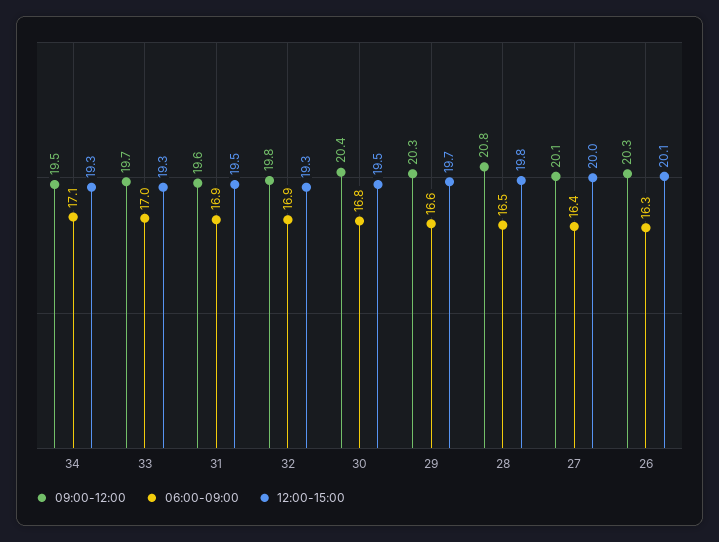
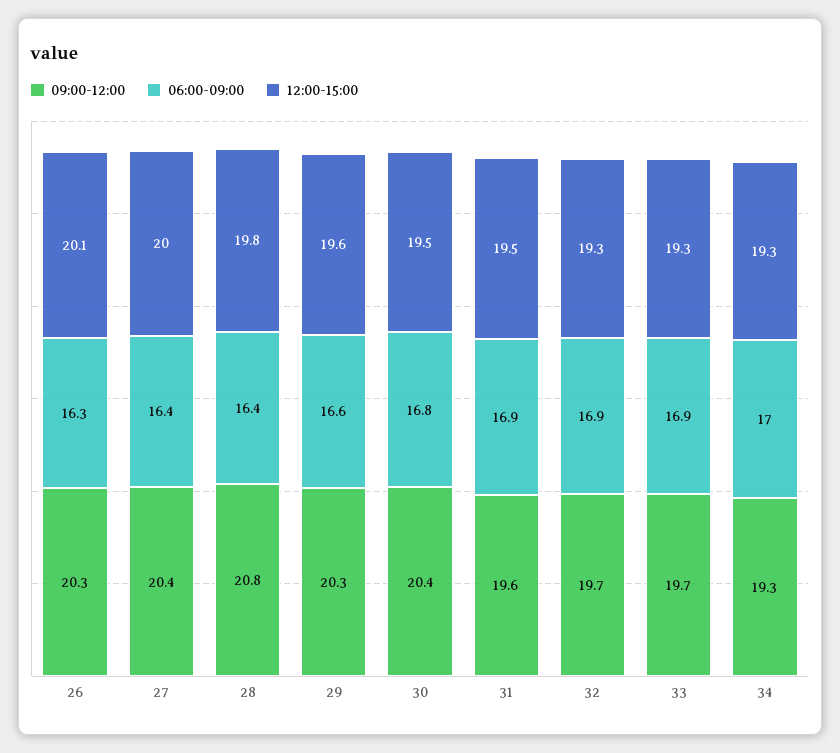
09:00-12:00, 34: 19.5 -> 19.3
06:00-09:00, 34: 17.1 -> 17
06:00-09:00, 33: 17 -> 16.9
09:00-12:00, 32: 19.8 -> 19.7
12:00-15:00, 29: 19.7 -> 19.6
06:00-09:00, 28: 16.5 -> 16.4
09:00-12:00, 27: 20.1 -> 20.4

